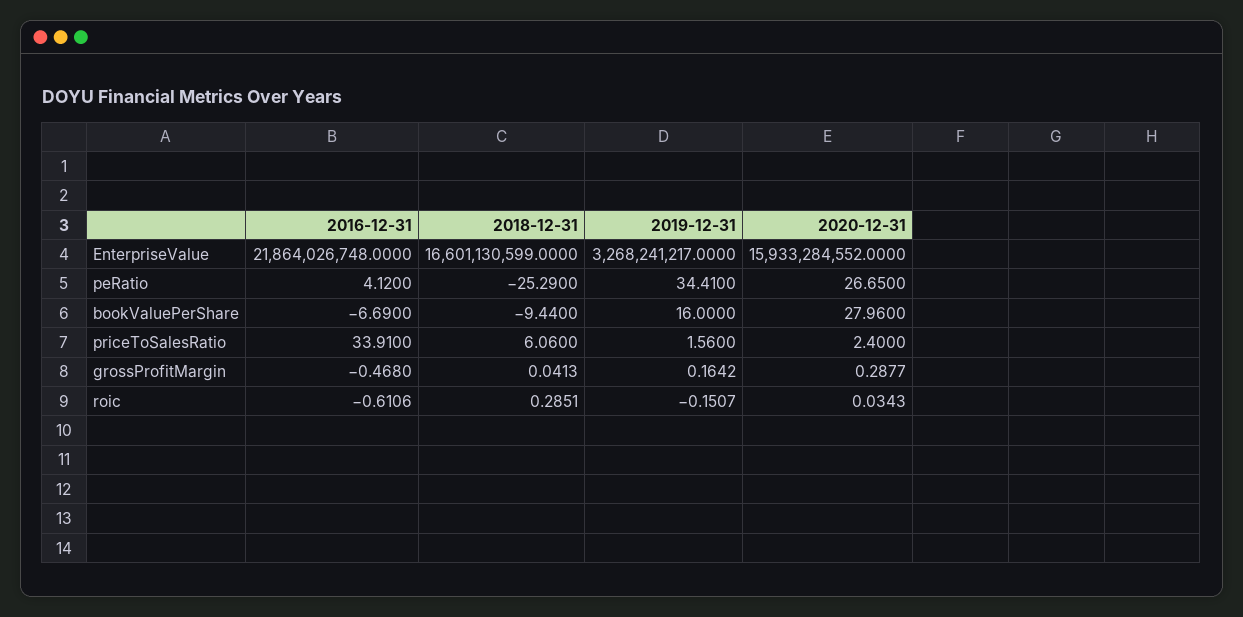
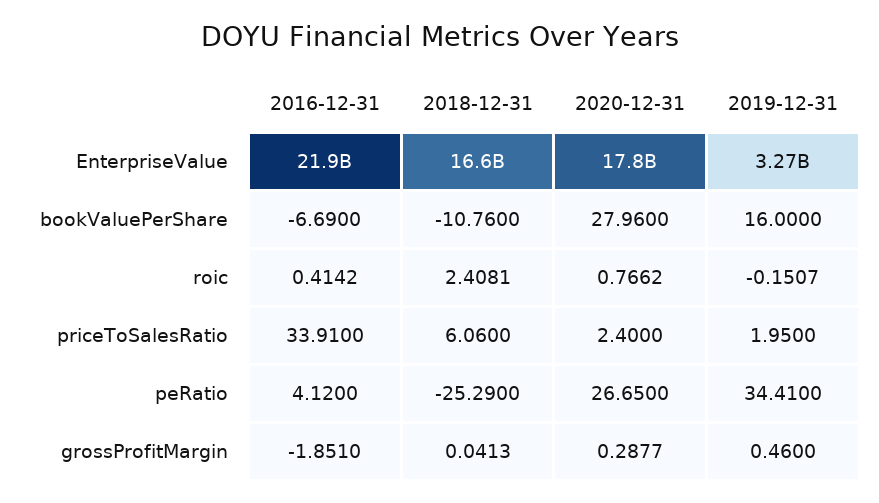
2020-12-31, EnterpriseValue: 15933284552 -> 17800000000
2018-12-31, bookValuePerShare: -9.44 -> -10.76
2019-12-31, priceToSalesRatio: 1.56 -> 1.95
2016-12-31, grossProfitMargin: -0.468 -> -1.851
2019-12-31, grossProfitMargin: 0.1642 -> 0.46
2016-12-31, roic: -0.6106 -> 0.4142
2018-12-31, roic: 0.2851 -> 2.4081
2020-12-31, roic: 0.0343 -> 0.7662

